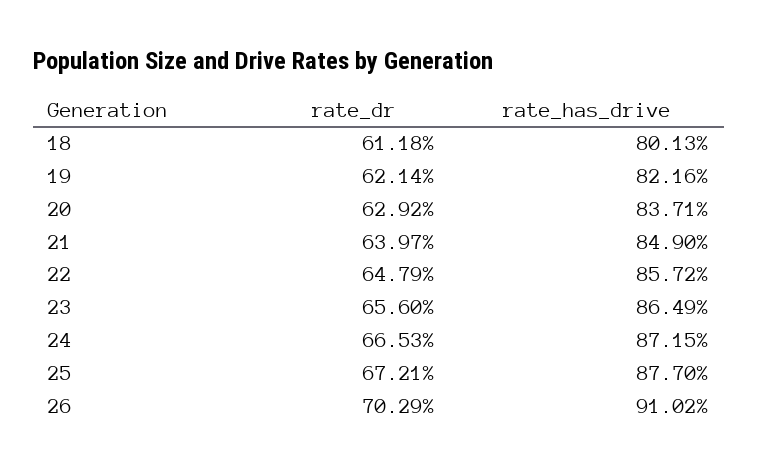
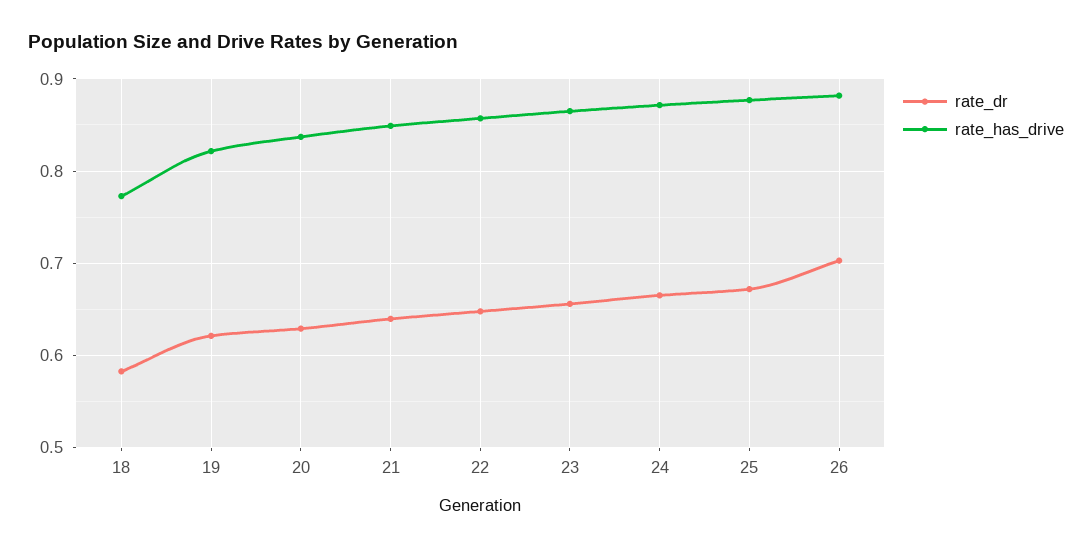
rate_dr, 18: 0.6118 -> 0.58
rate_has_drive, 18: 0.8013 -> 0.77
rate_has_drive, 26: 0.9102 -> 0.88

